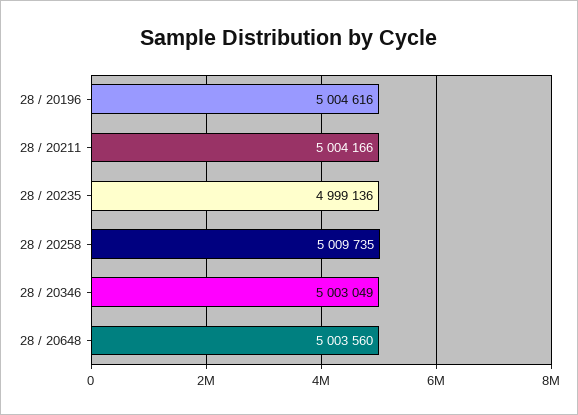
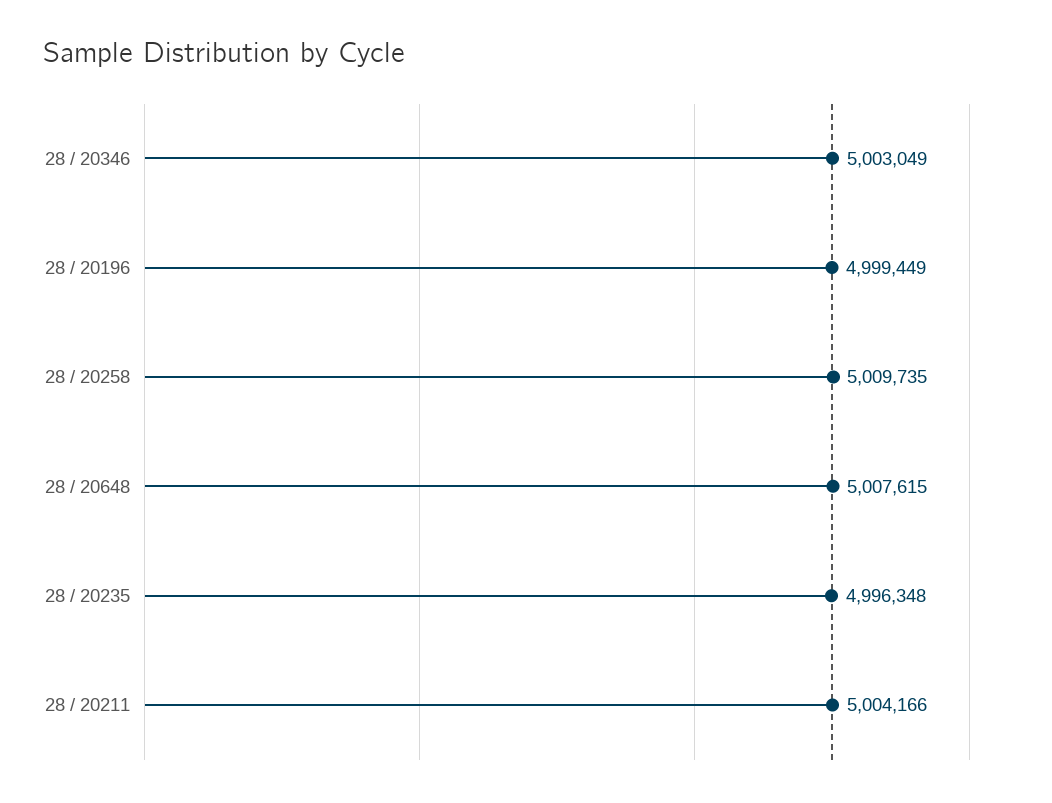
28 / 20196: 5004616 -> 4999449
28 / 20235: 4999136 -> 4996348
28 / 20648: 5003560 -> 5007615

